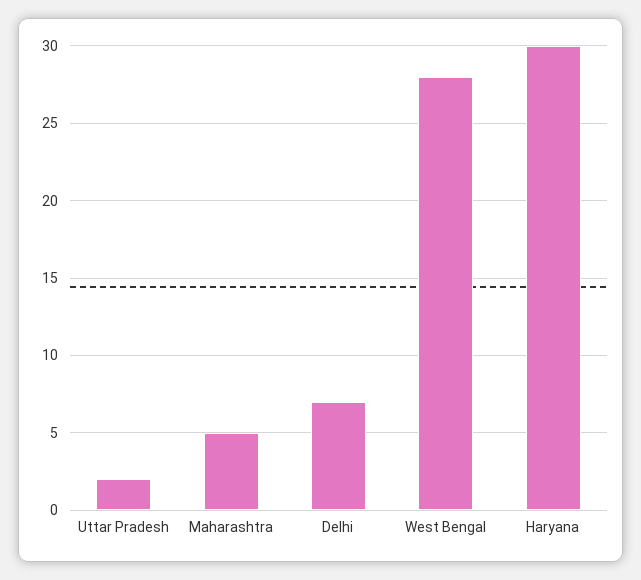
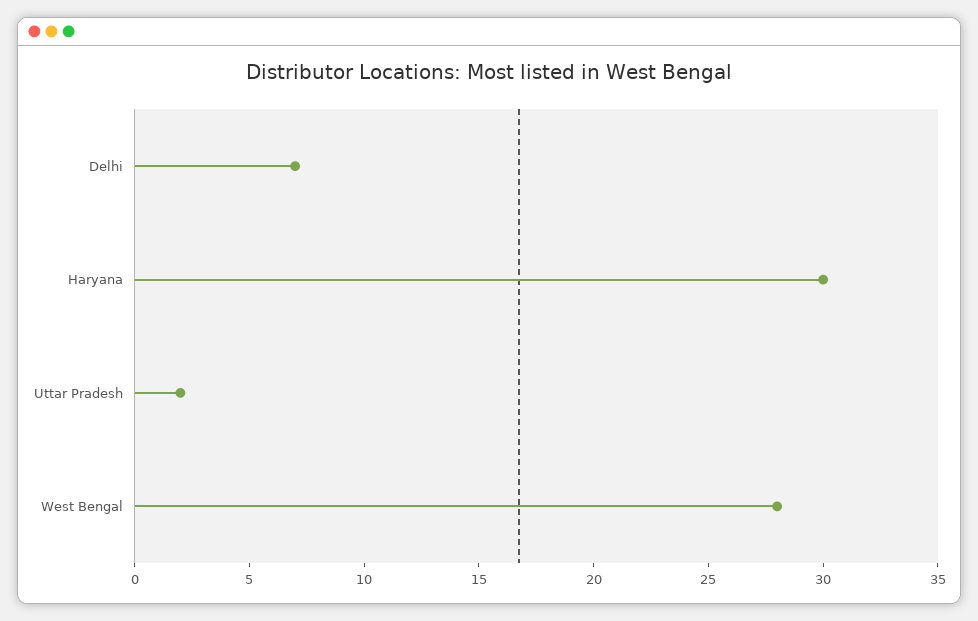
Maharashtra: 5 -> none

